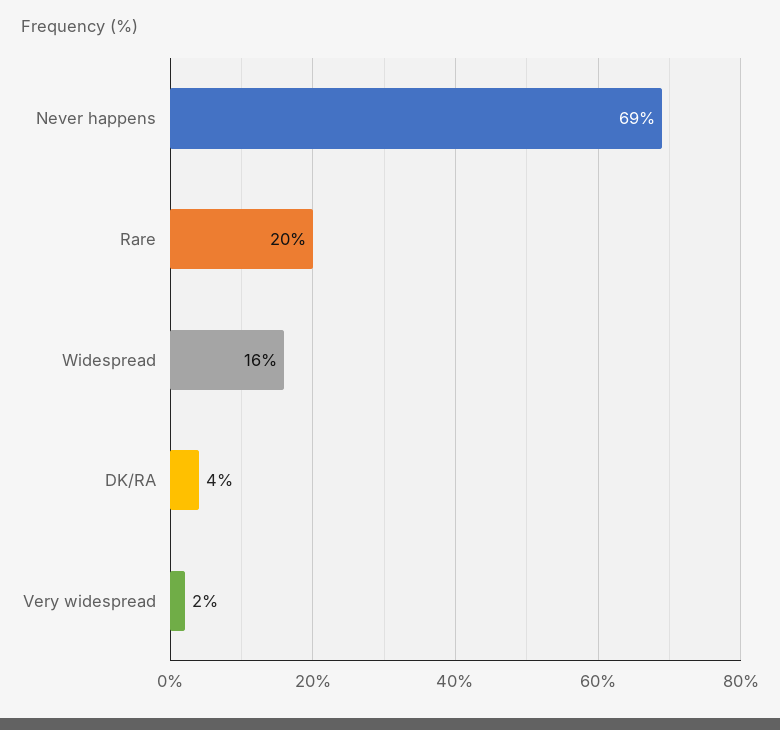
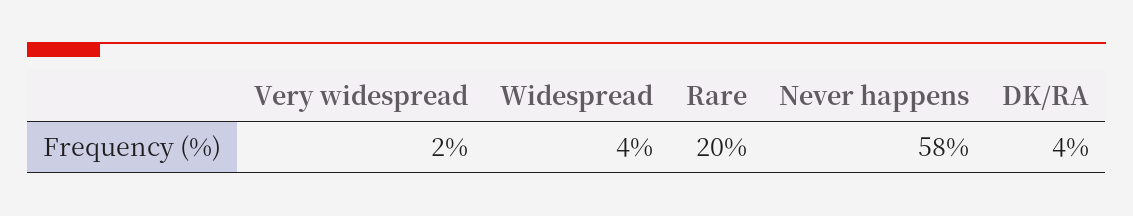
Never happens: 69 -> 58
Widespread: 16 -> 4

